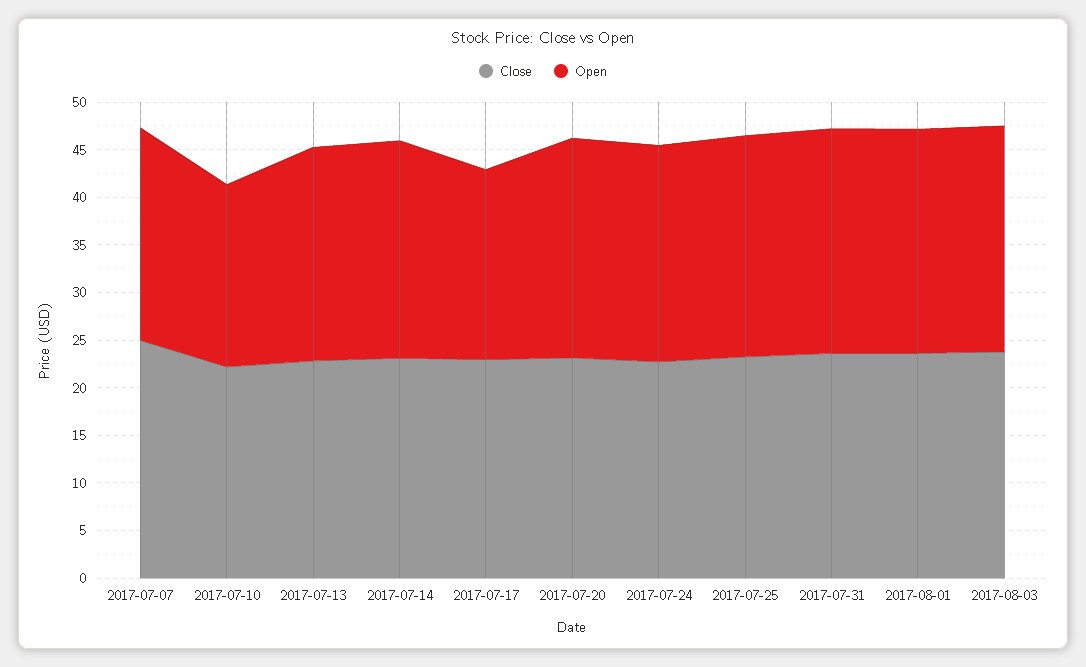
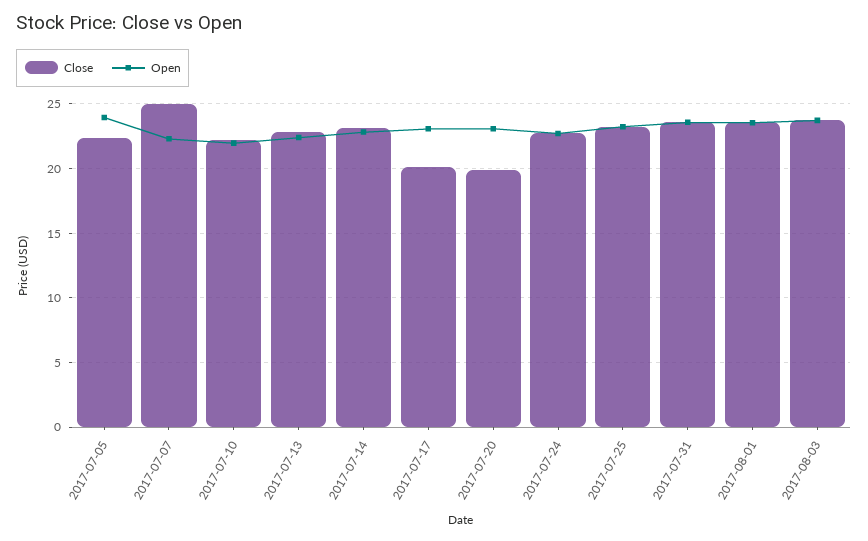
Open, 2017-07-10: 19 -> 22
Close, 2017-07-17: 23 -> 20
Open, 2017-07-17: 20 -> 23
Close, 2017-07-20: 23 -> 20
Close, 2017-07-05: none -> 22.5
Open, 2017-07-05: none -> 24

